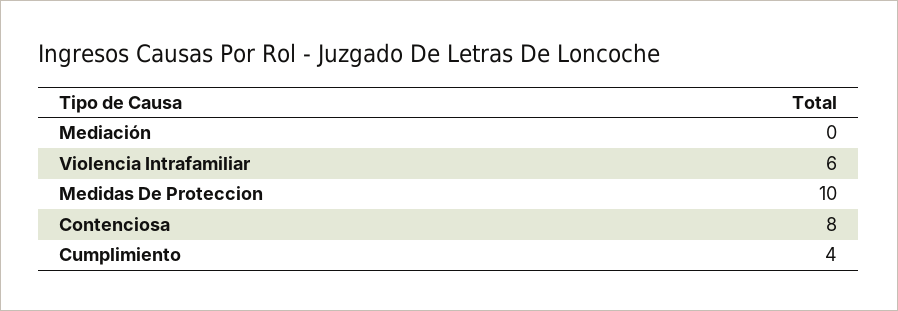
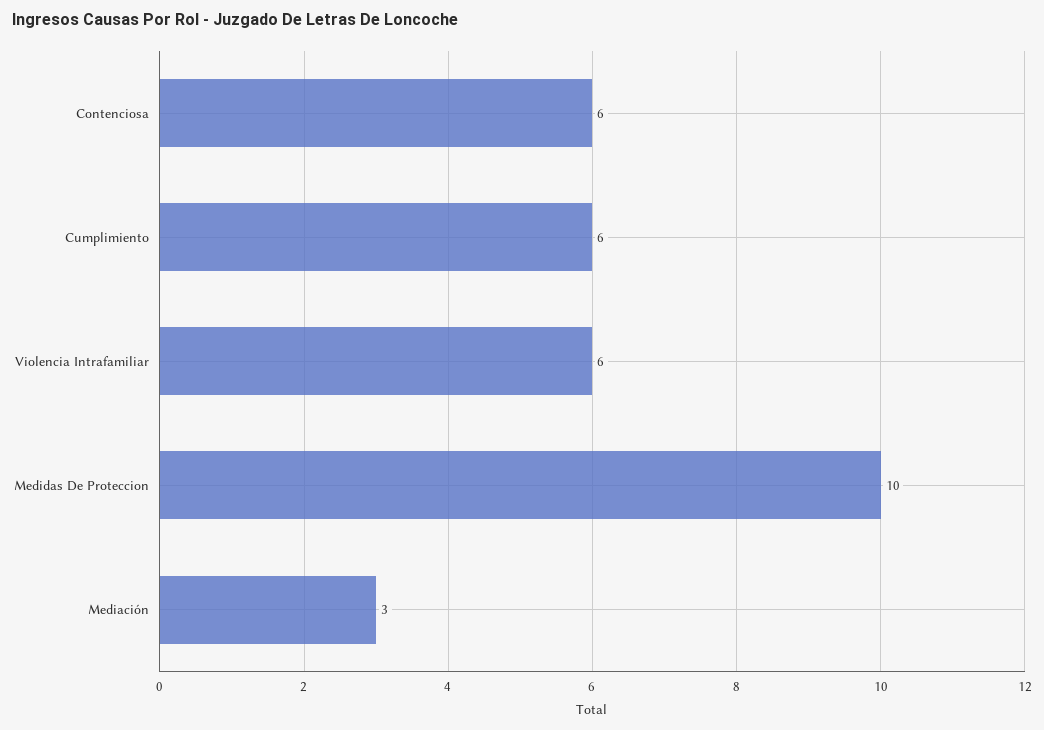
Mediación: 0 -> 3
Contenciosa: 8 -> 6
Cumplimiento: 4 -> 6

